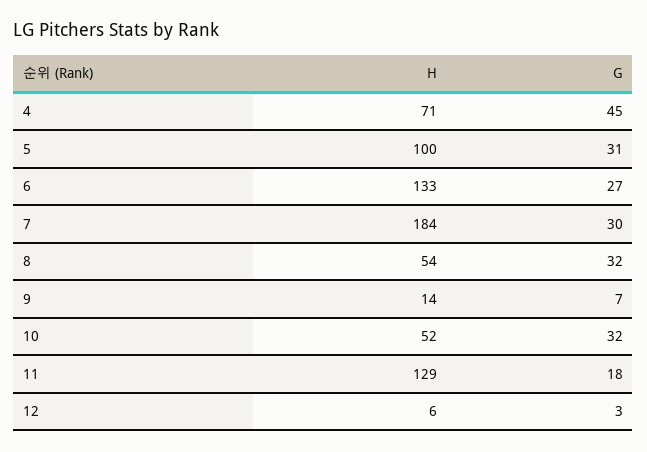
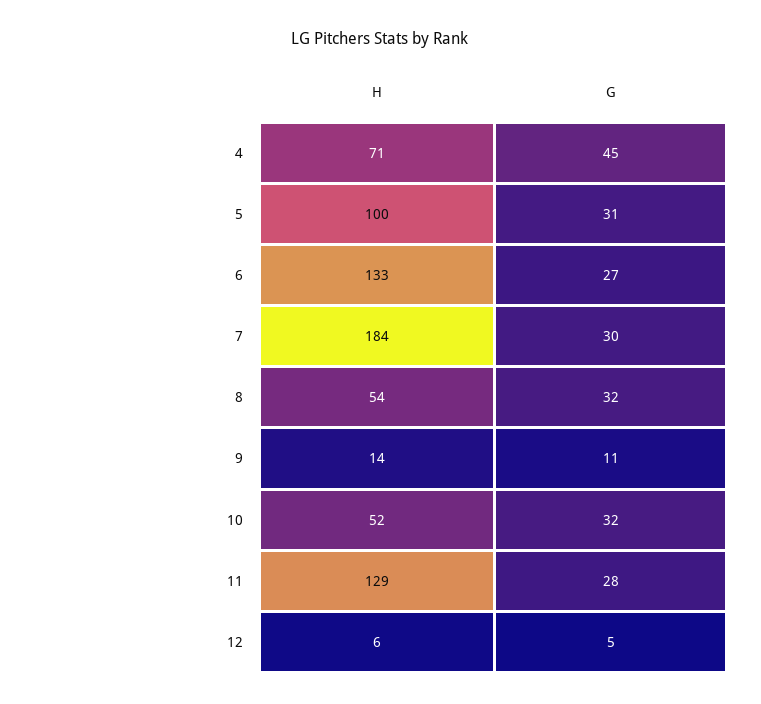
G, 9: 7 -> 11
G, 11: 18 -> 28
G, 12: 3 -> 5

